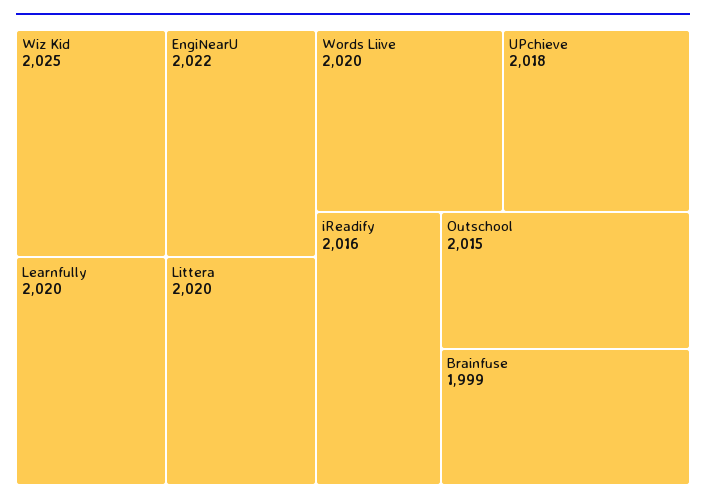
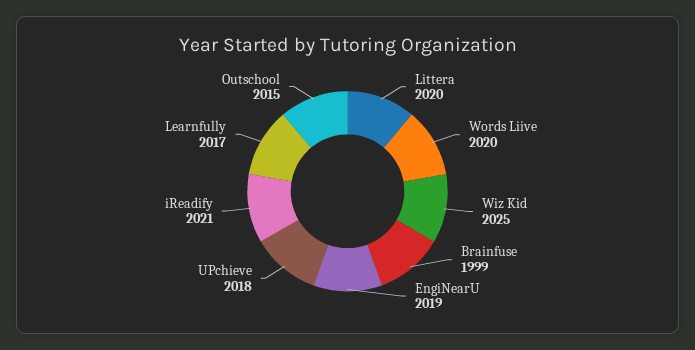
EngiNearU: 2022 -> 2019
Learnfully: 2020 -> 2017
iReadify: 2016 -> 2021

